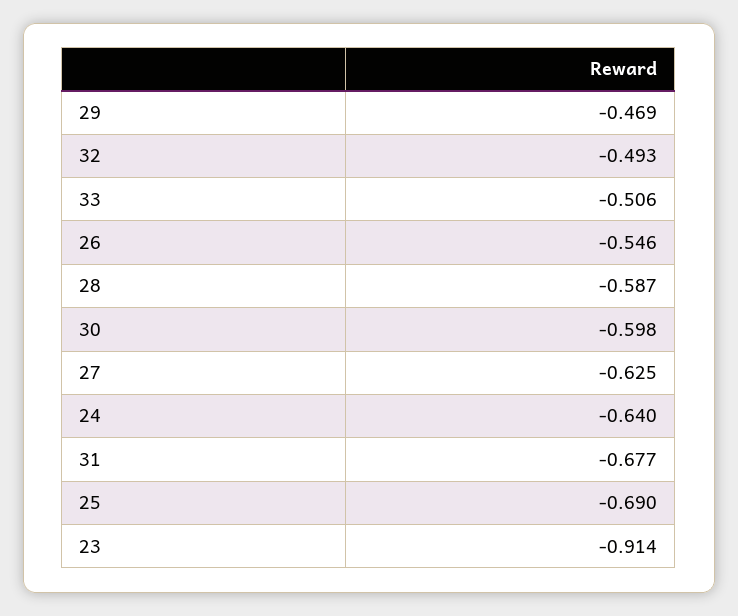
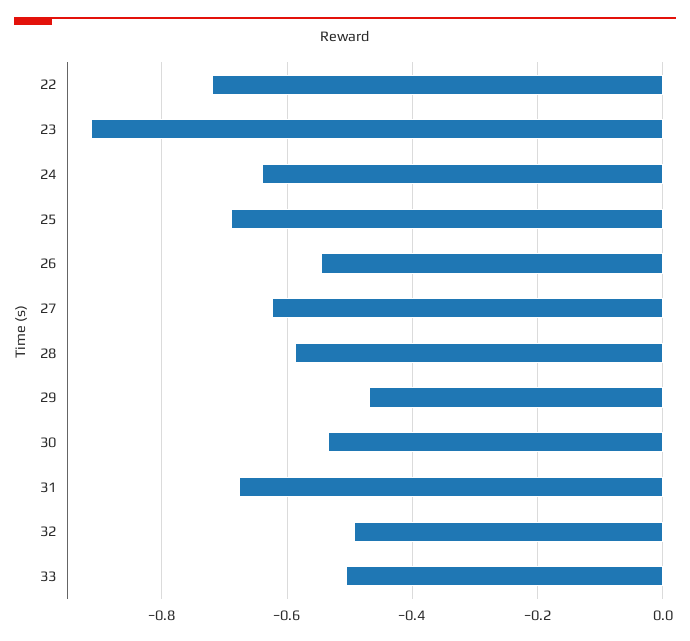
30: -0.598 -> -0.54
22: none -> -0.72

